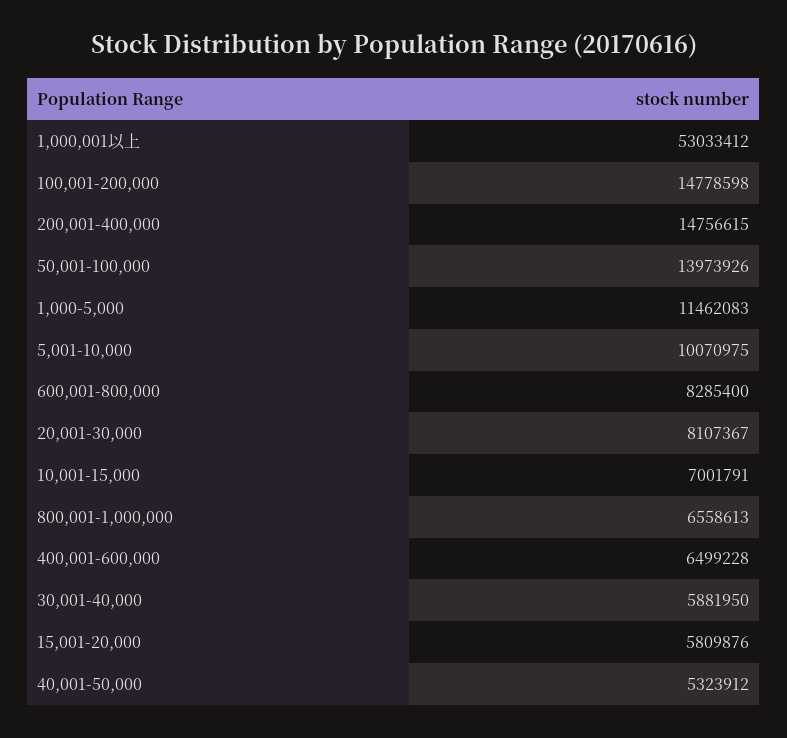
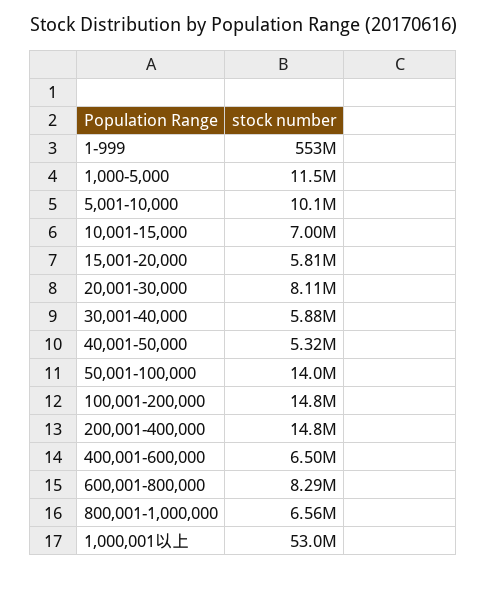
1-999: none -> 553000000

